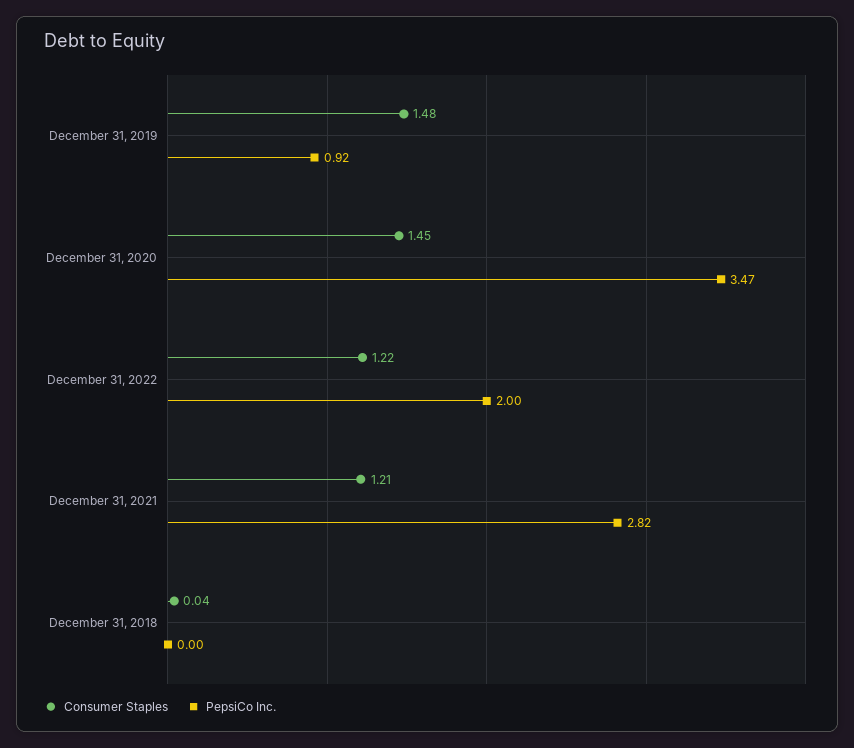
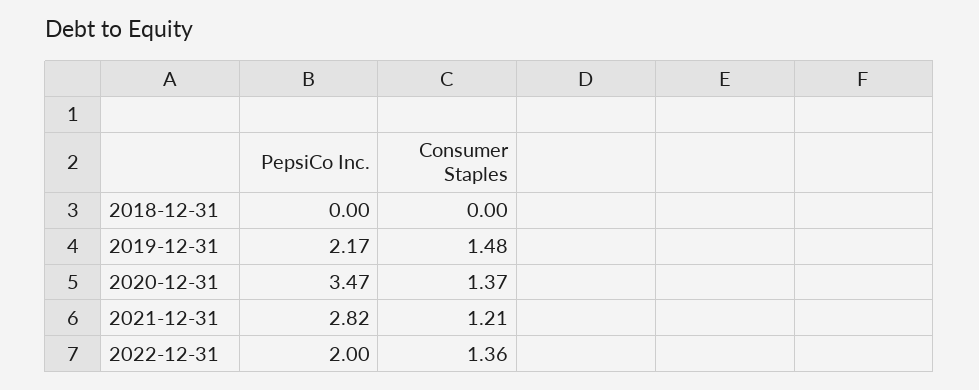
PepsiCo Inc., December 31, 2019: 0.92 -> 2.17
Consumer Staples, December 31, 2020: 1.45 -> 1.37
Consumer Staples, December 31, 2022: 1.22 -> 1.36
Consumer Staples, December 31, 2018: 0.04 -> 0

